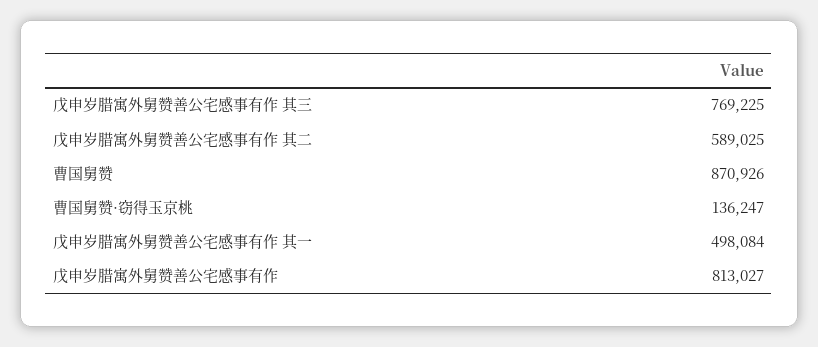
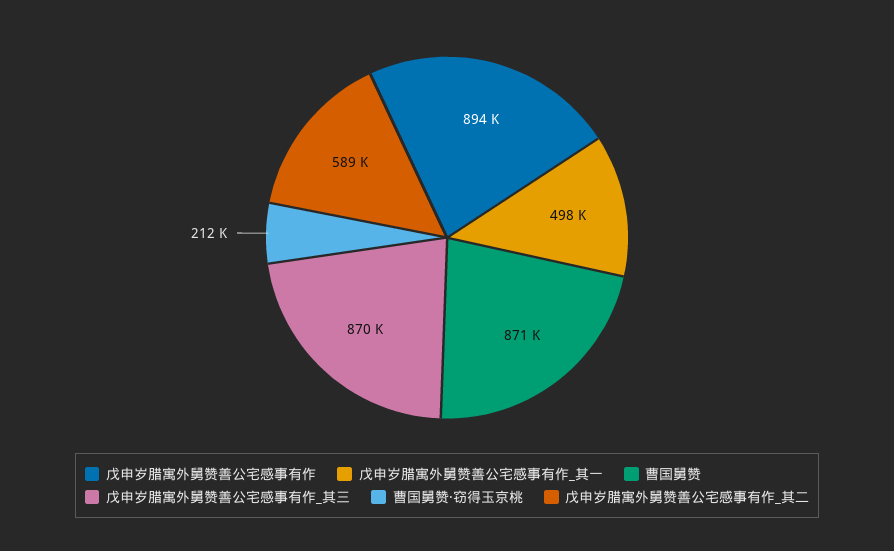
戊申岁腊寓外舅赞善公宅感事有作 其三: 769225 -> 870000
曹国舅赞·窃得玉京桃: 136247 -> 212000
戊申岁腊寓外舅赞善公宅感事有作: 813027 -> 894000

